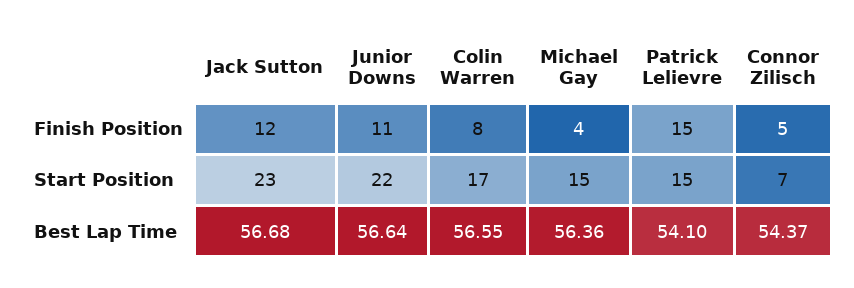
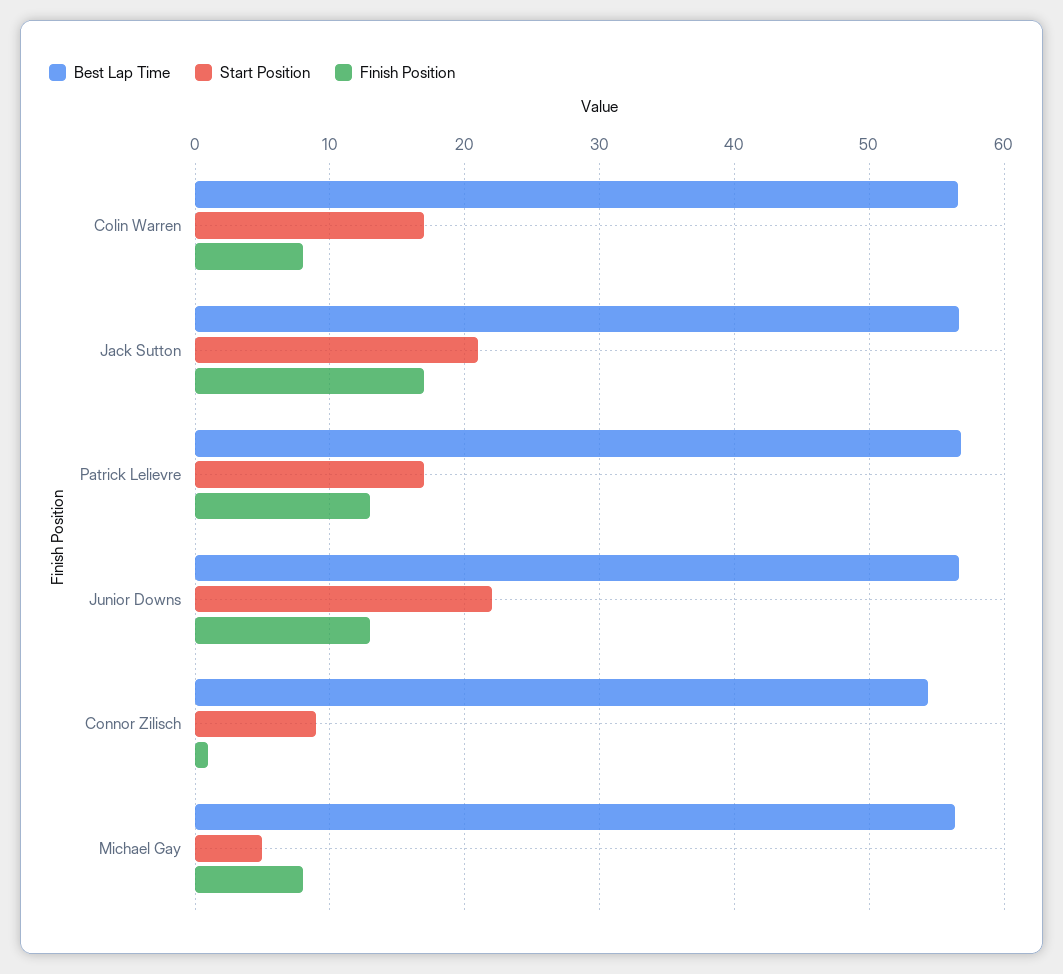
Finish Position, Jack Sutton: 12 -> 17
Finish Position, Junior Downs: 11 -> 13
Finish Position, Michael Gay: 4 -> 8
Finish Position, Patrick Lelievre: 15 -> 13
Finish Position, Connor Zilisch: 5 -> 1
Start Position, Jack Sutton: 23 -> 21
Start Position, Michael Gay: 15 -> 5
Start Position, Patrick Lelievre: 15 -> 17
Start Position, Connor Zilisch: 7 -> 9
Best Lap Time, Patrick Lelievre: 54.1 -> 57

